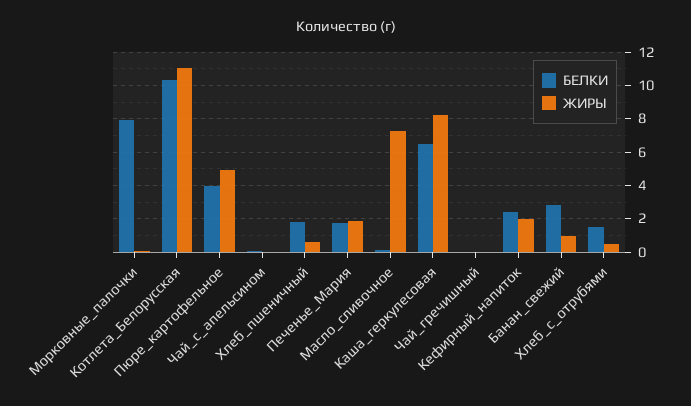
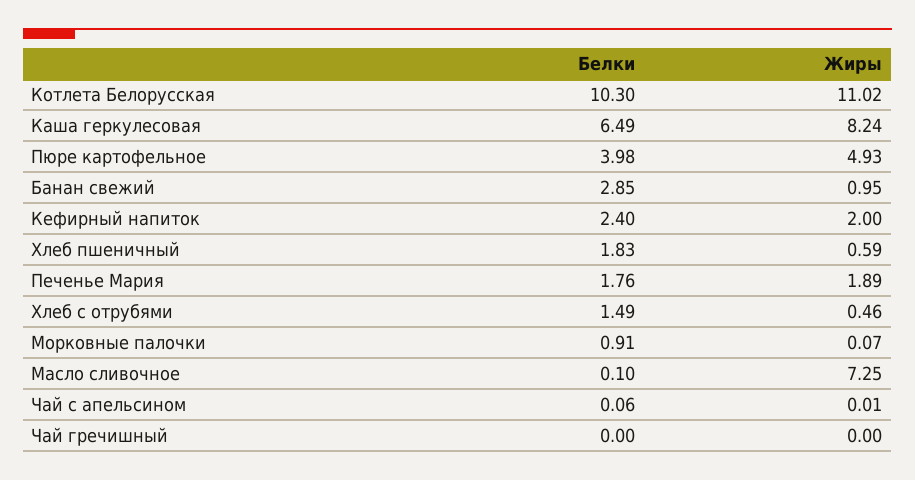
БЕЛКИ, Морковные_палочки: 8 -> 0.91

